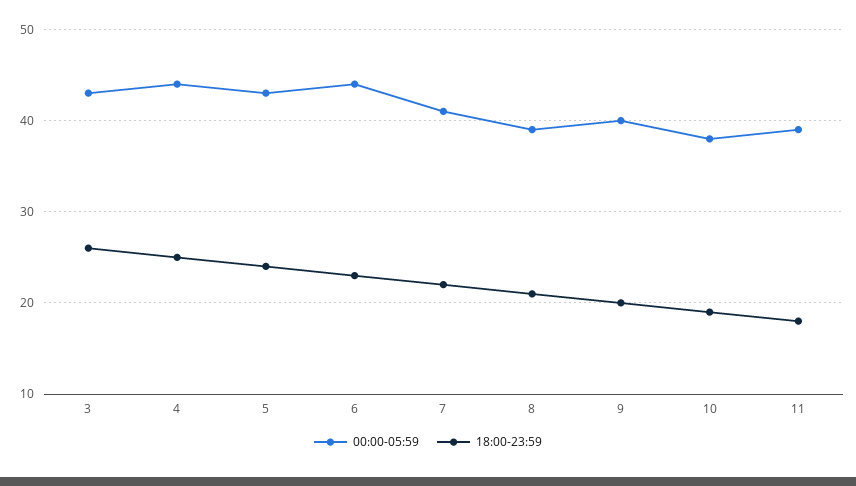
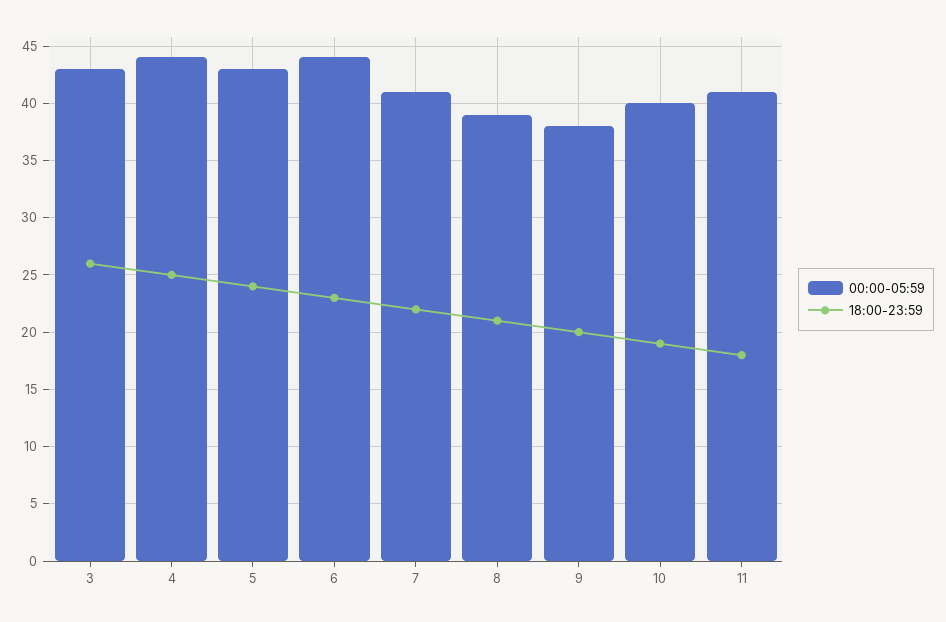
00:00-05:59, 9: 40 -> 38
00:00-05:59, 10: 38 -> 40
00:00-05:59, 11: 39 -> 41

